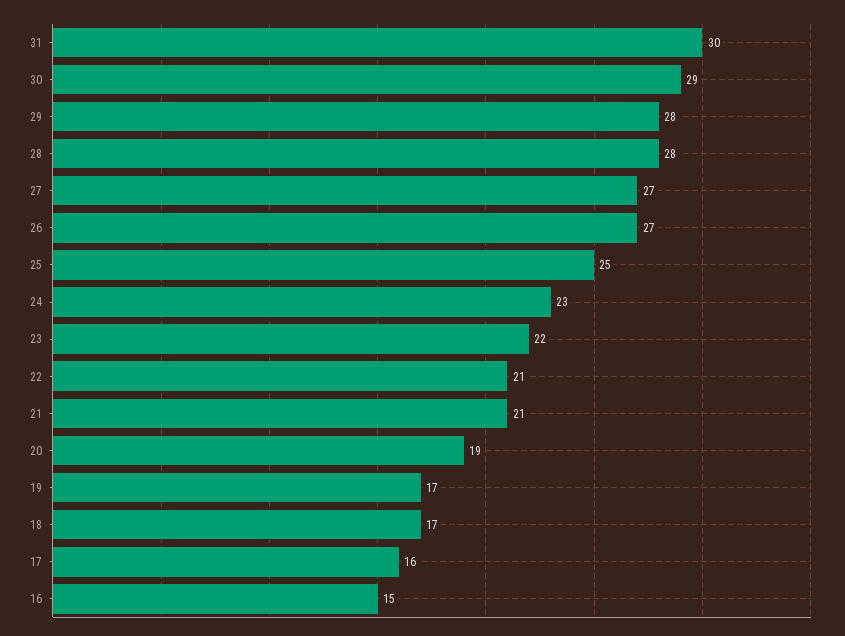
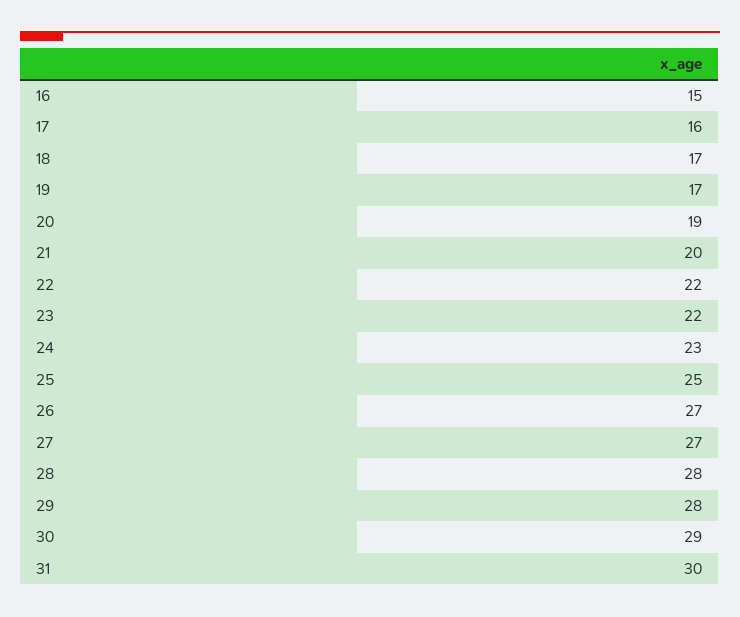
22: 21 -> 22
21: 21 -> 20

